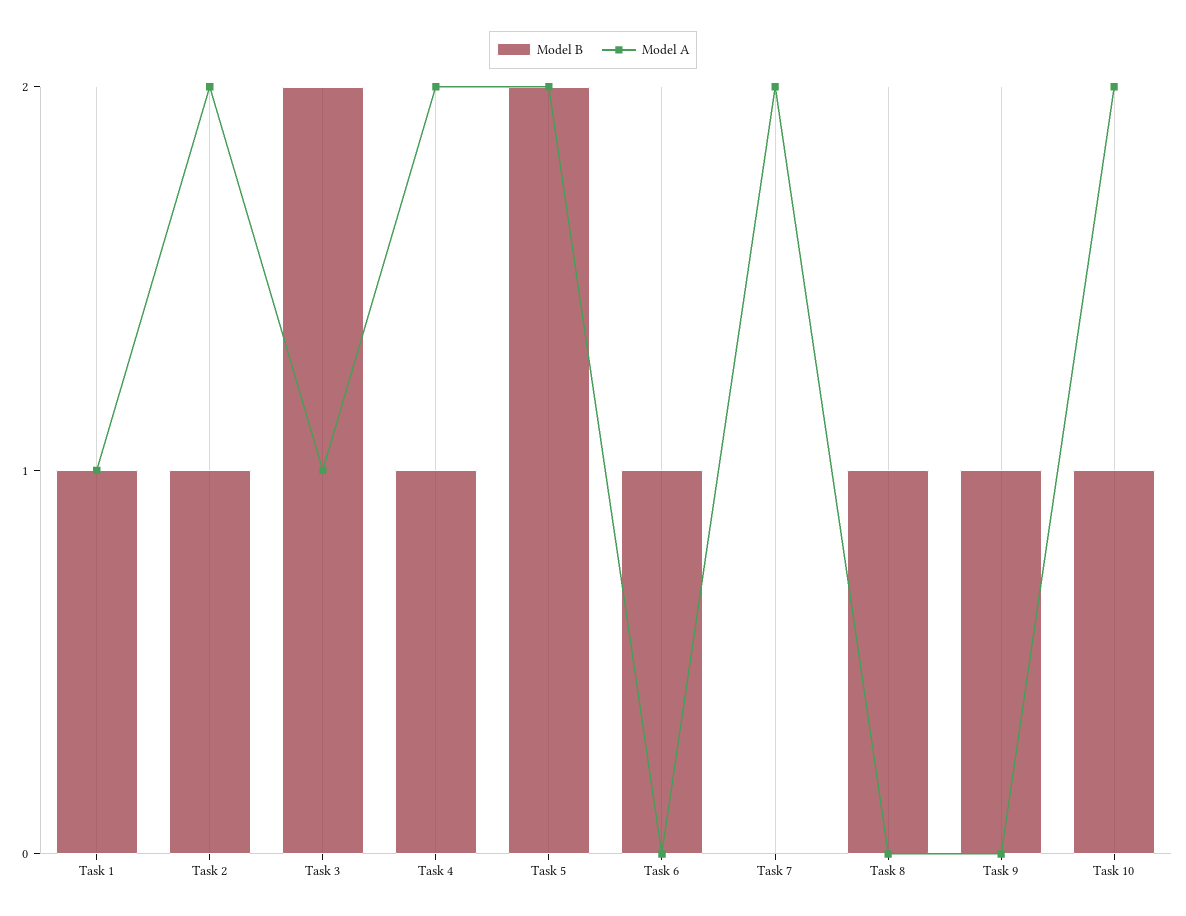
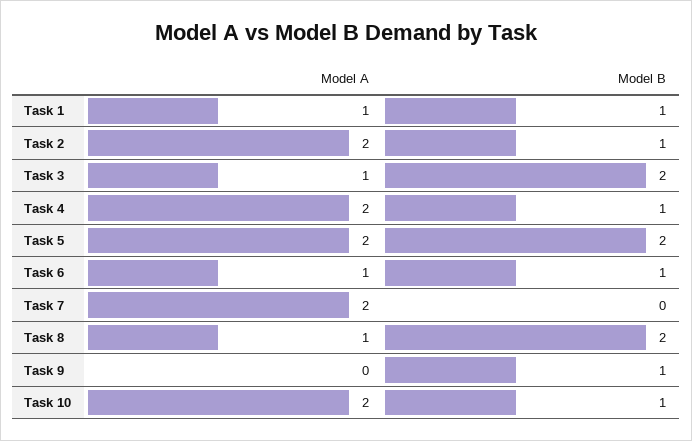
Model A, Task 6: 0 -> 1
Model B, Task 8: 1 -> 2
Model A, Task 8: 0 -> 1

